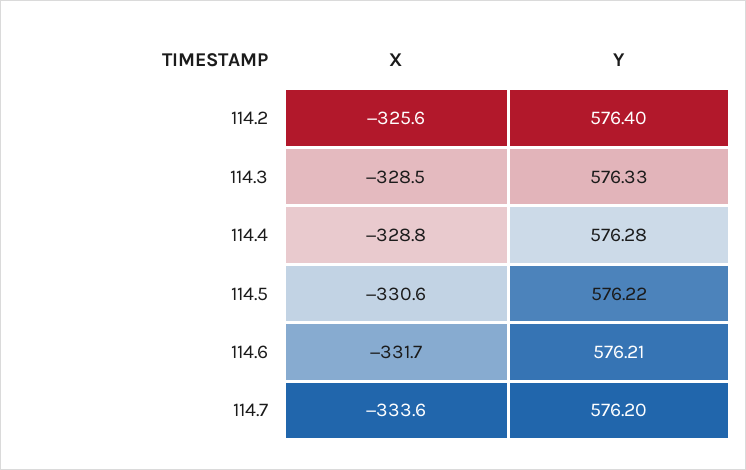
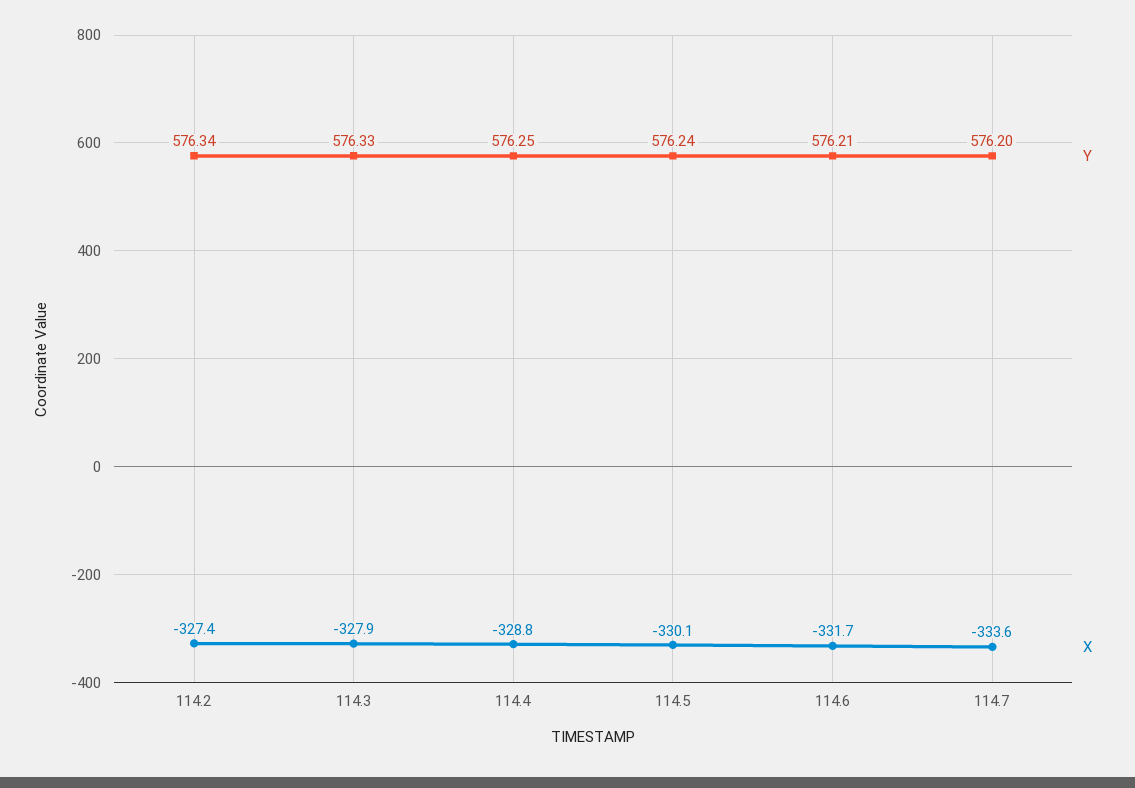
X, 114.2: -325.6 -> -327.4
Y, 114.2: 576.4 -> 576.34
X, 114.3: -328.5 -> -327.9
Y, 114.4: 576.28 -> 576.25
X, 114.5: -330.6 -> -330.1
Y, 114.5: 576.22 -> 576.24

